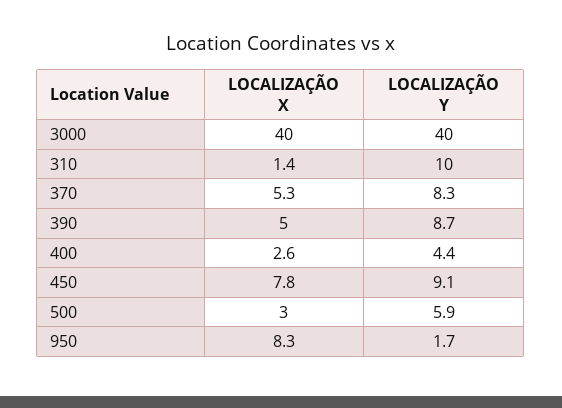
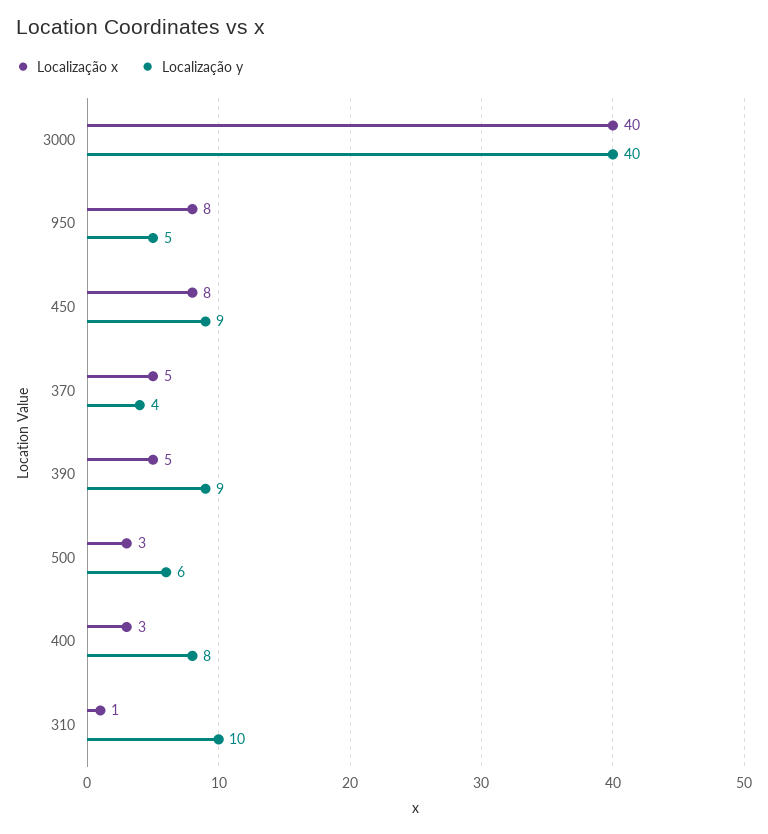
LOCALIZAÇÃO Y, 370: 8.3 -> 4
LOCALIZAÇÃO Y, 400: 4.4 -> 8
LOCALIZAÇÃO Y, 950: 1.7 -> 5

